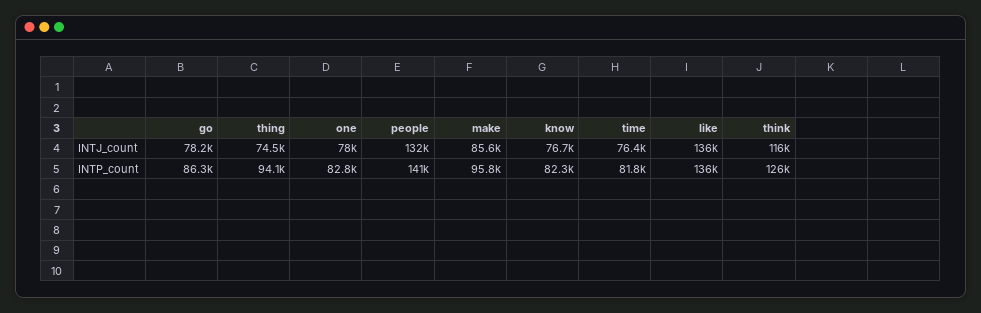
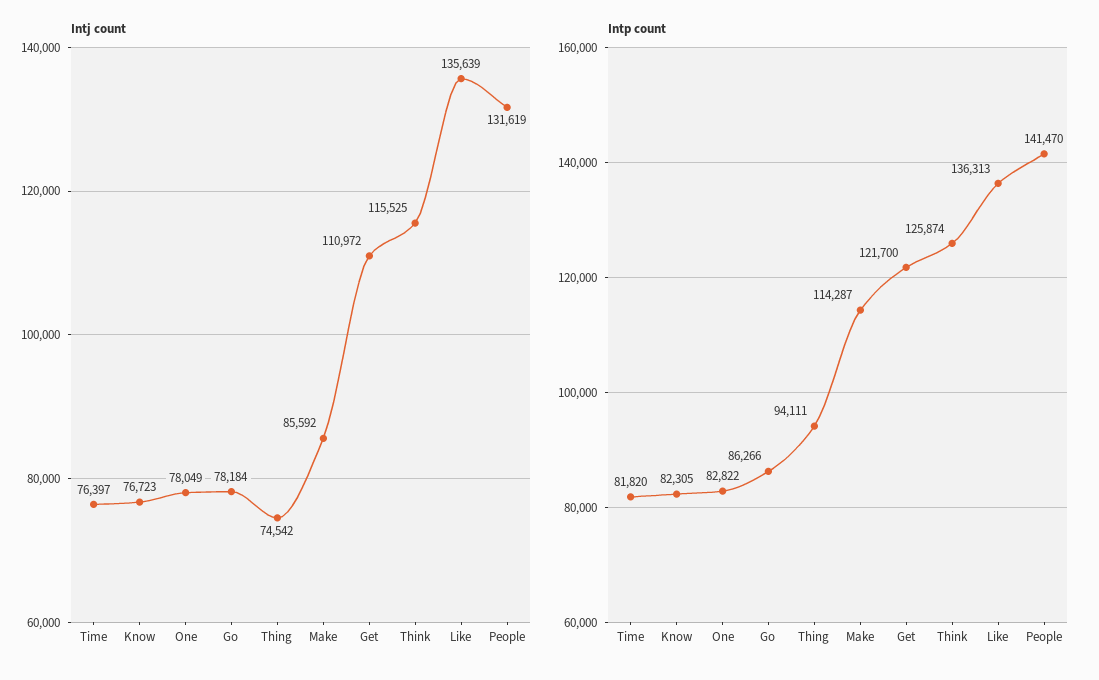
INTP_count, make: 95800 -> 114287
INTJ_count, Get: none -> 110972
INTP_count, Get: none -> 121700

